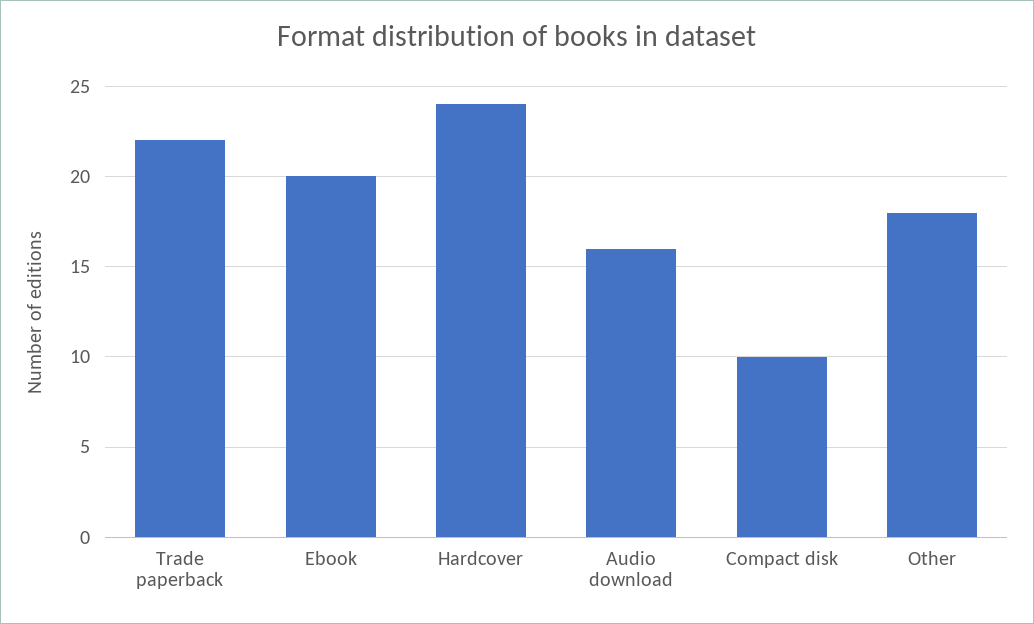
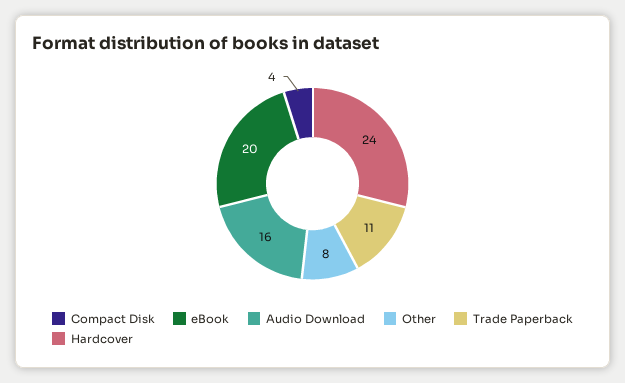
Trade paperback: 22 -> 11
Compact disk: 10 -> 4
Other: 18 -> 8

